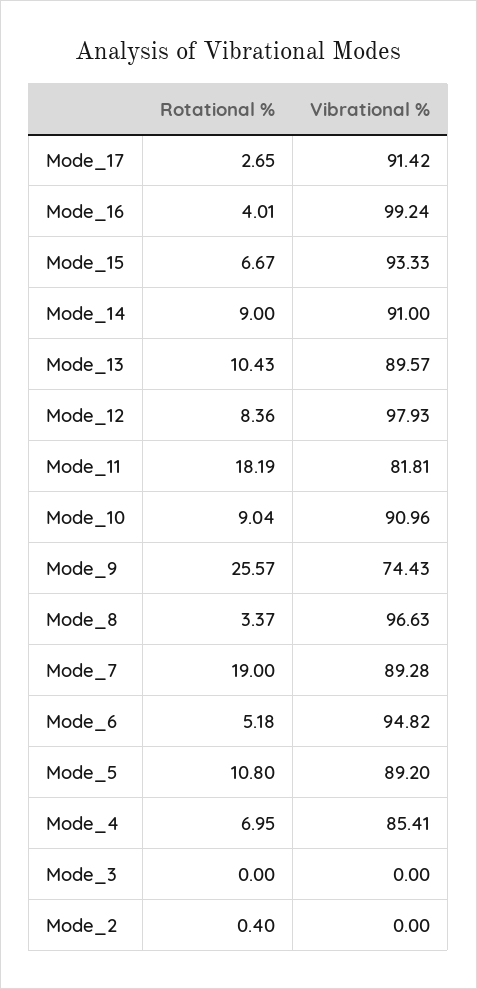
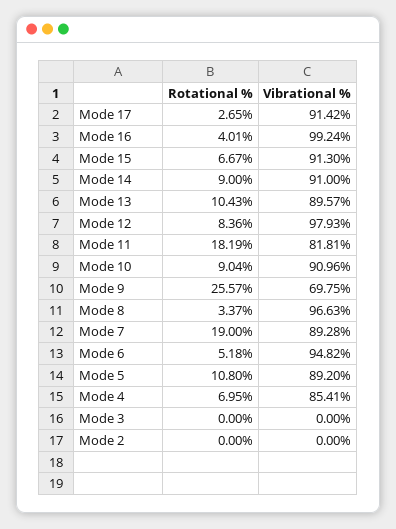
Vibrational %, Mode_15: 93.33 -> 91.3
Vibrational %, Mode_9: 74.43 -> 69.75
Rotational %, Mode_2: 0.4 -> 0

